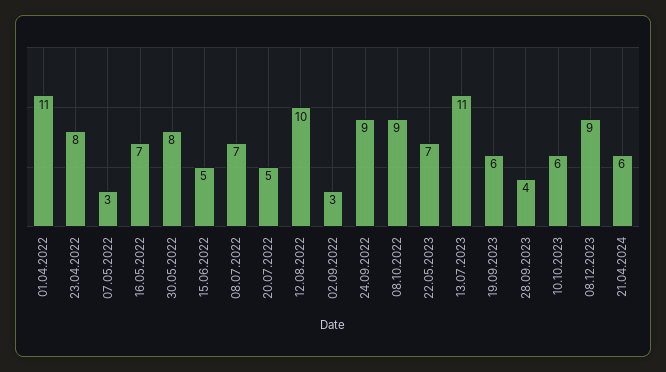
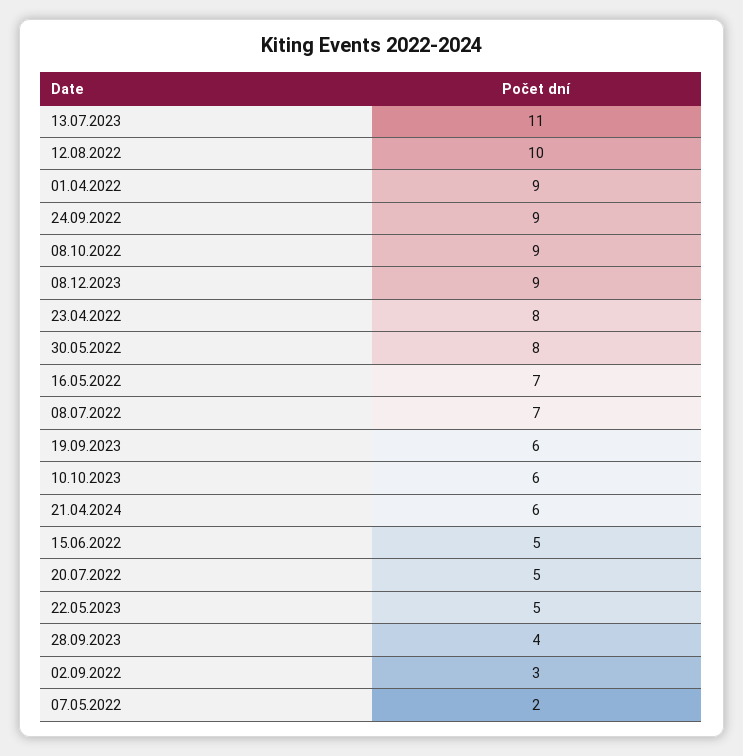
01.04.2022: 11 -> 9
07.05.2022: 3 -> 2
22.05.2023: 7 -> 5

